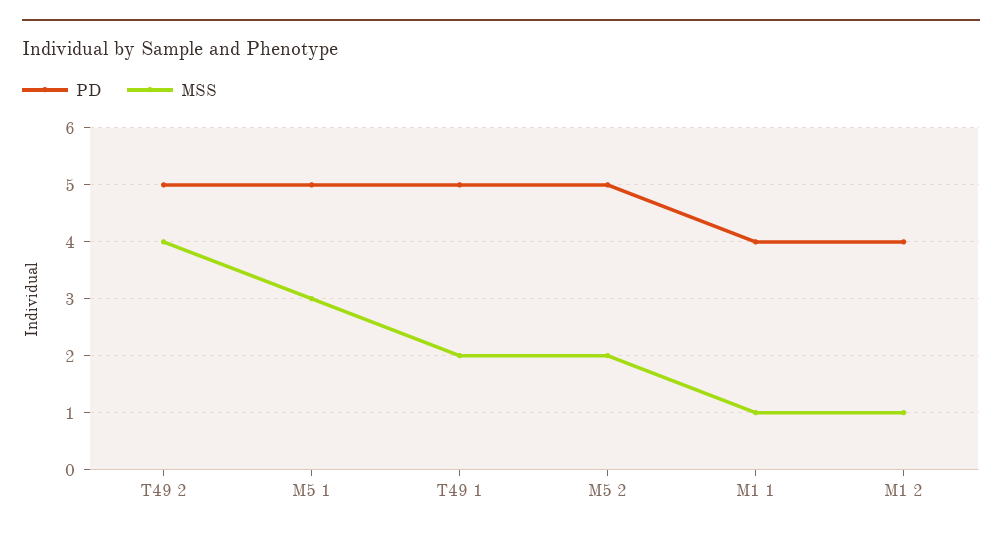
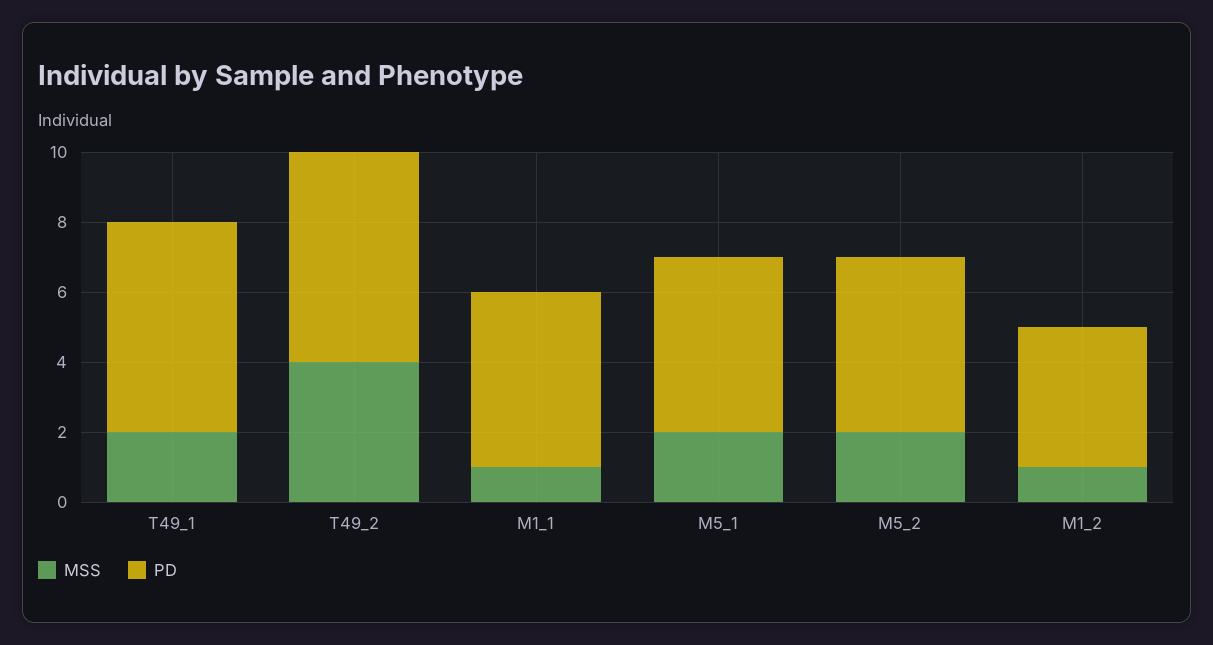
PD, T49 2: 5 -> 6
MSS, M5 1: 3 -> 2
PD, T49 1: 5 -> 6
PD, M1 1: 4 -> 5

